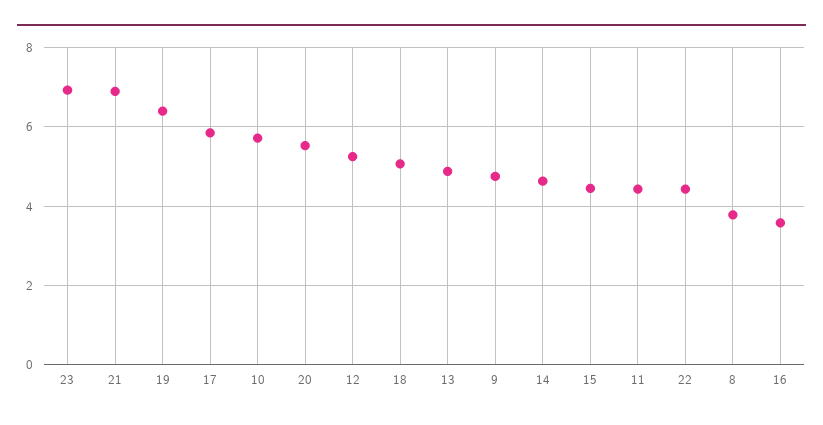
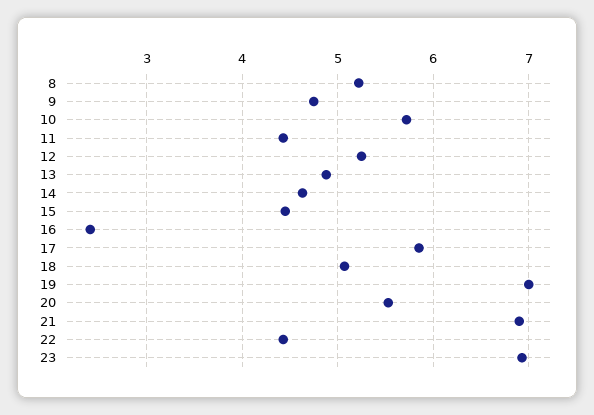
19: 6.4 -> 7
8: 3.8 -> 5.2
16: 3.6 -> 2.4

